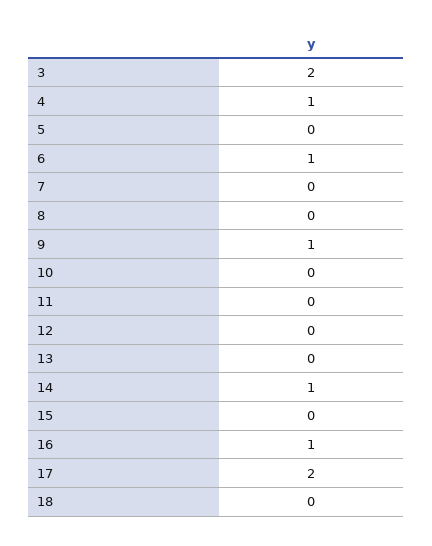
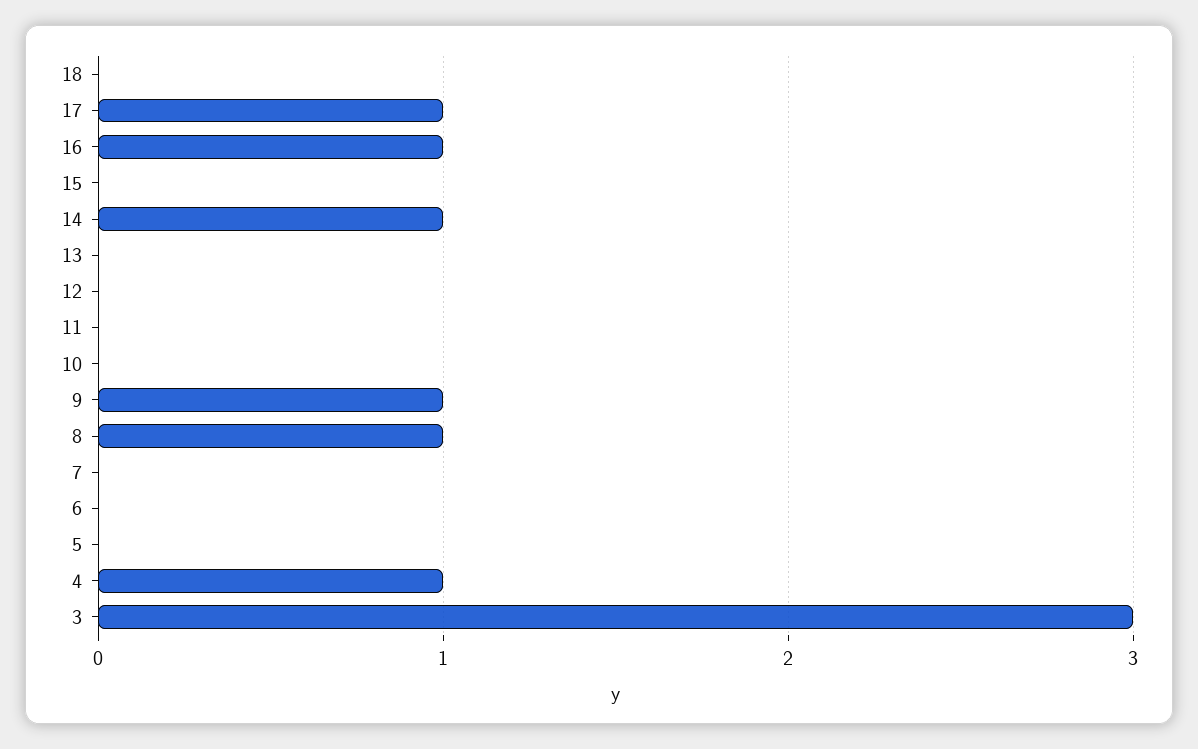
3: 2 -> 3
6: 1 -> 0
8: 0 -> 1
17: 2 -> 1

